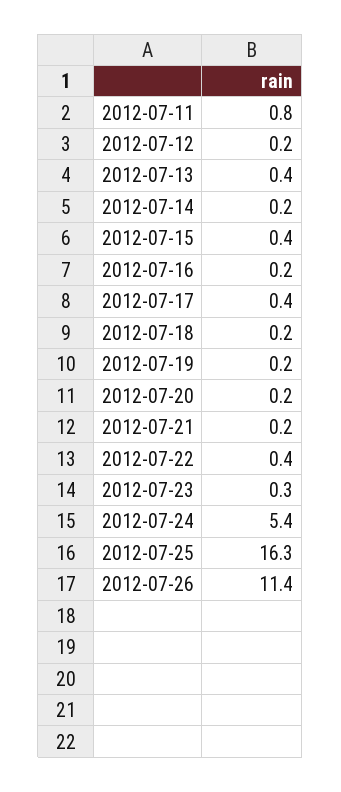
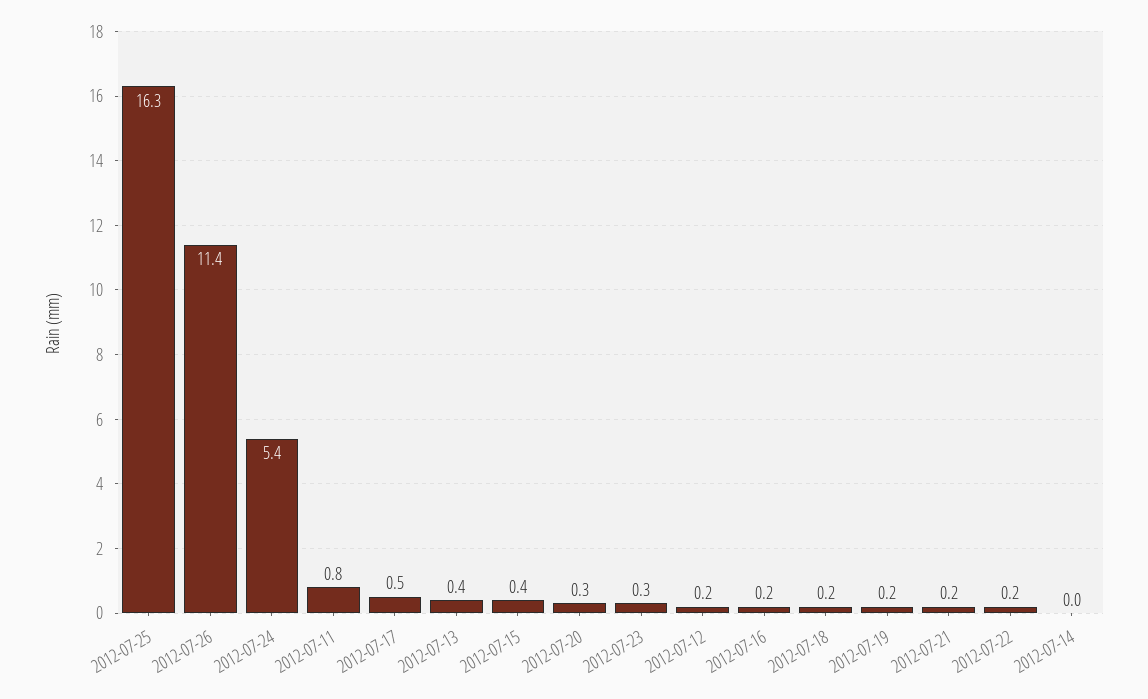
2012-07-14: 0.2 -> 0
2012-07-17: 0.4 -> 0.5
2012-07-20: 0.2 -> 0.3
2012-07-22: 0.4 -> 0.2

